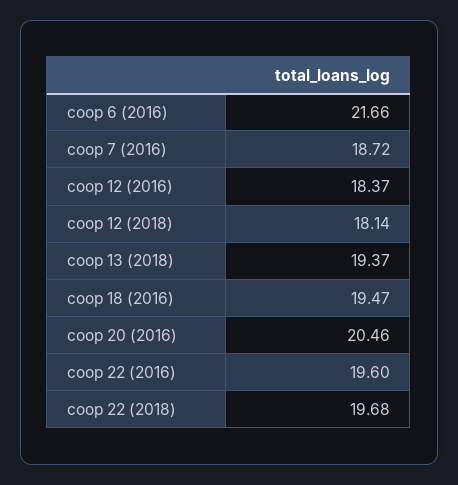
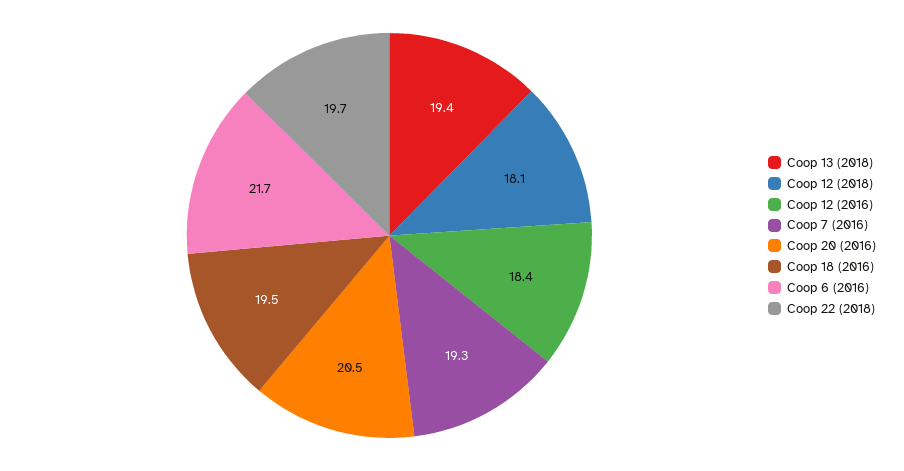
coop 7 (2016): 18.72 -> 19.3
coop 22 (2016): 19.6 -> none

